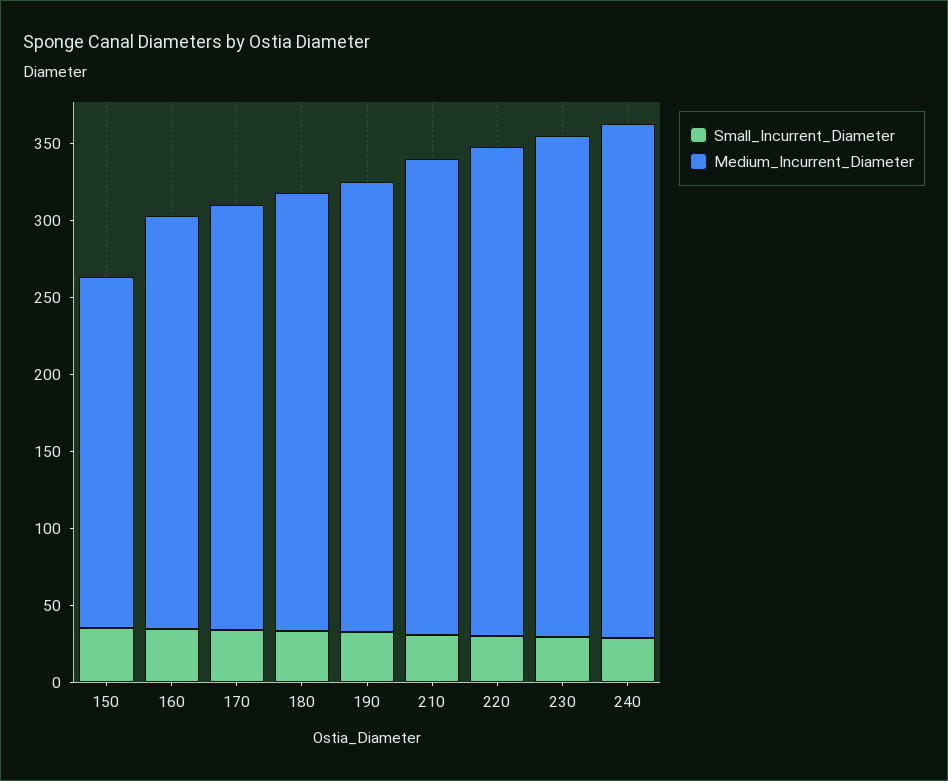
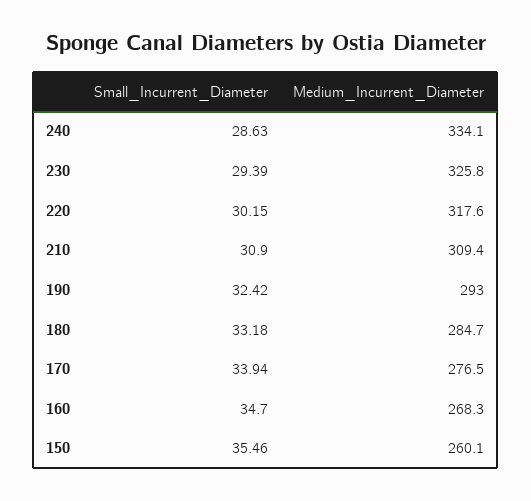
Medium_Incurrent_Diameter, 150: 230 -> 260.1

